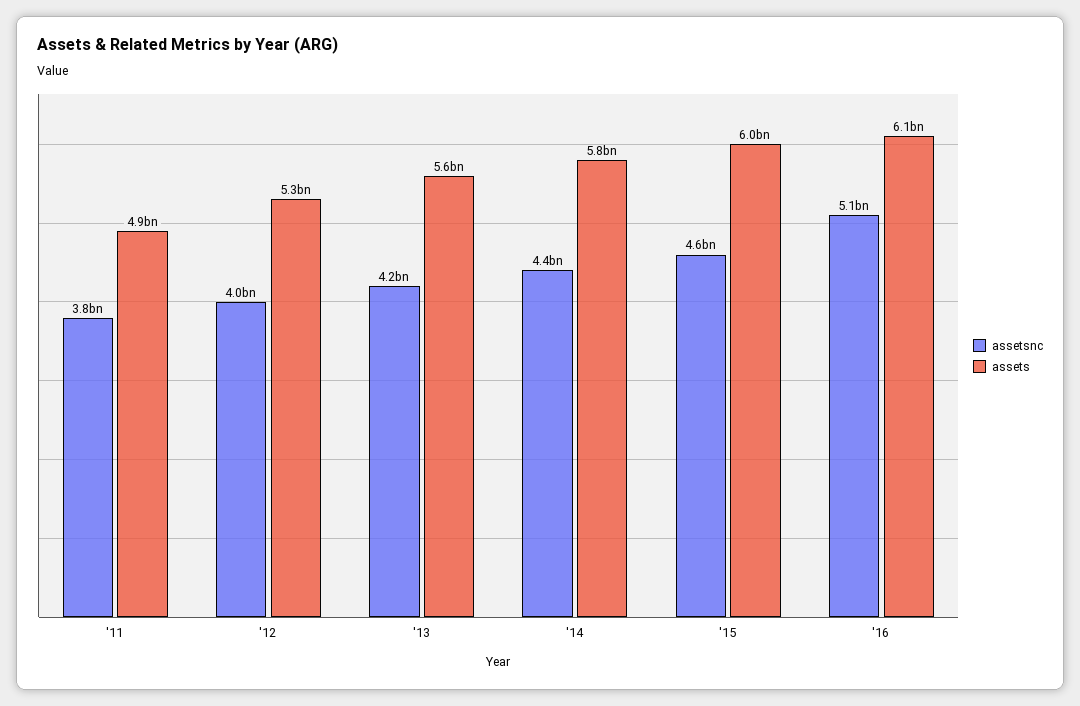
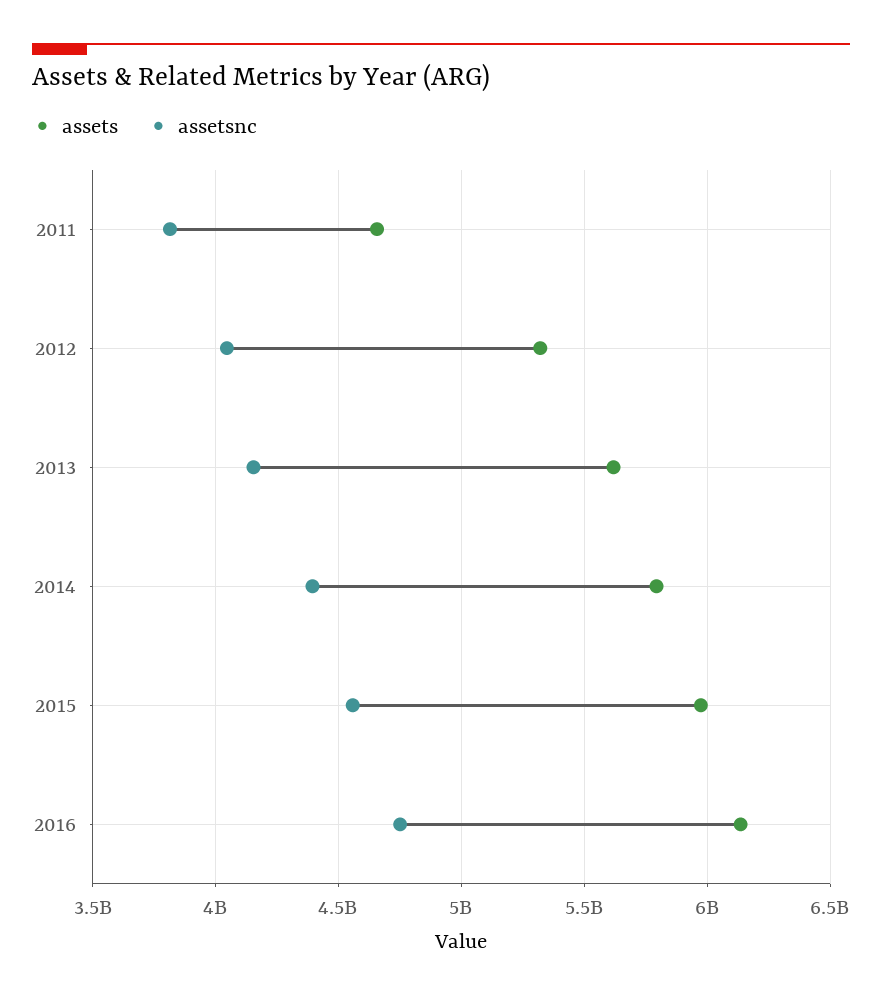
assets, '11: 4900000000 -> 4650000000
assetsnc, '16: 5100000000 -> 4750000000

